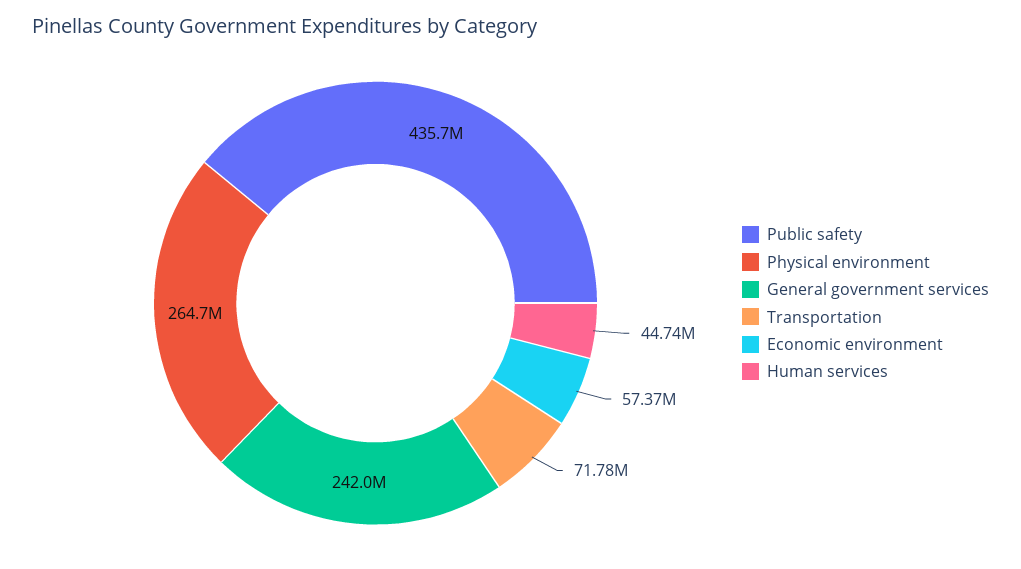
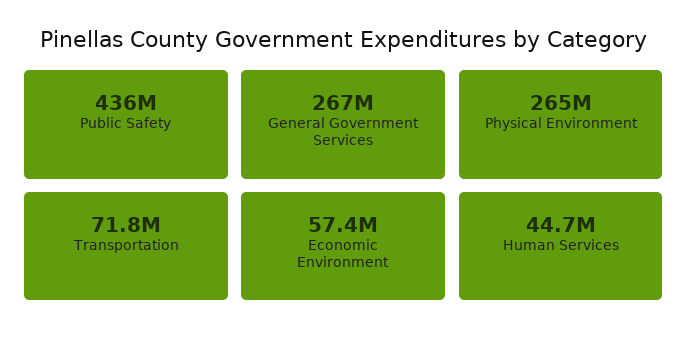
General government services: 242000000 -> 267000000

